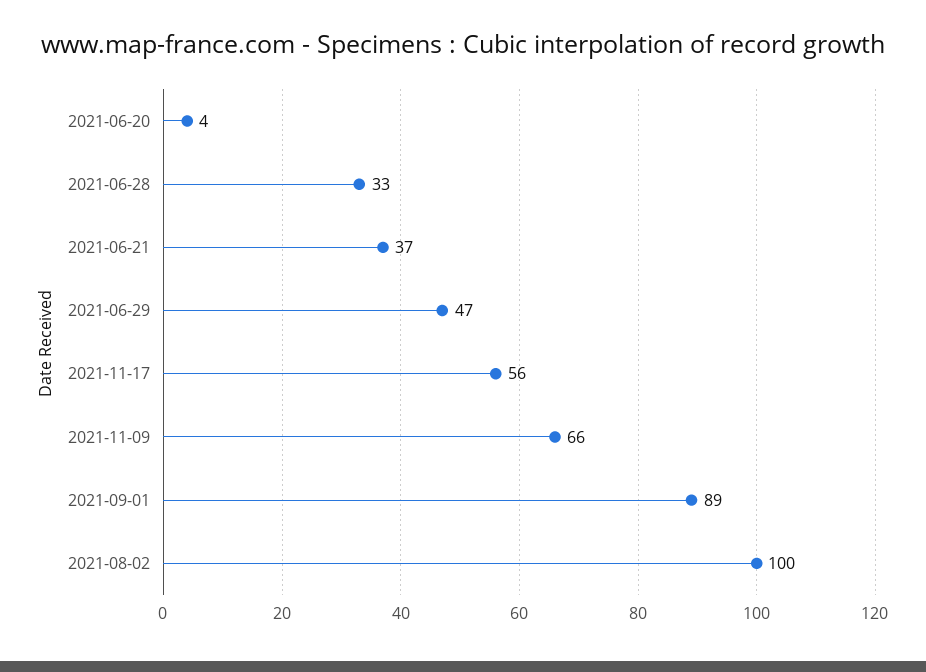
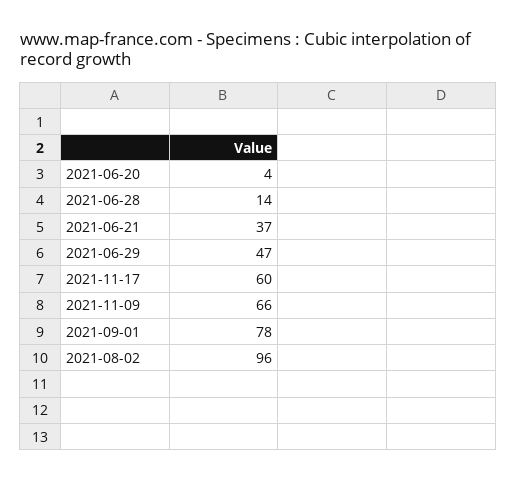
2021-06-28: 33 -> 14
2021-11-17: 56 -> 60
2021-09-01: 89 -> 78
2021-08-02: 100 -> 96

